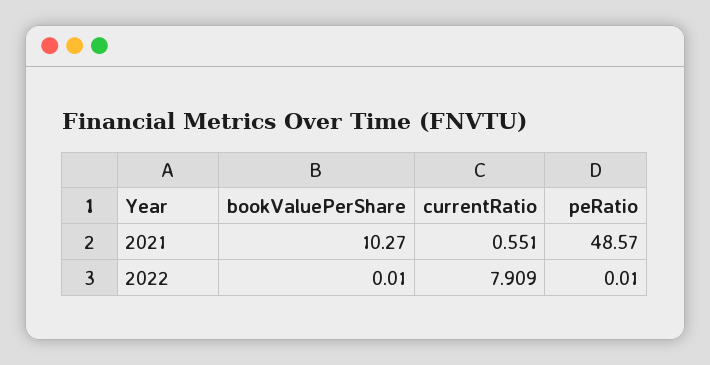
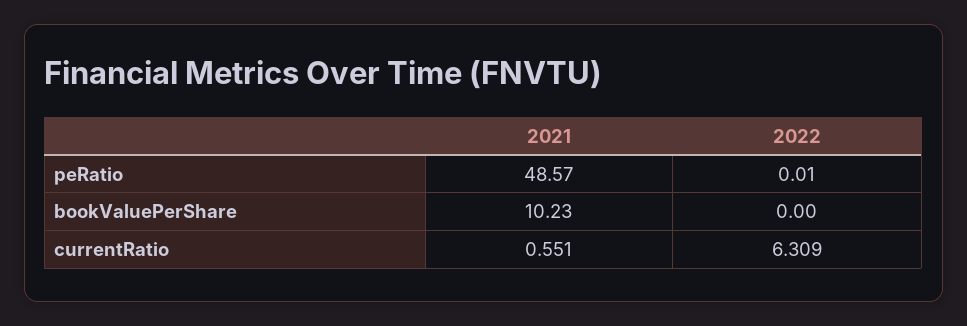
bookValuePerShare, 2021: 10.27 -> 10.23
bookValuePerShare, 2022: 0.01 -> 0
currentRatio, 2022: 7.909 -> 6.309

